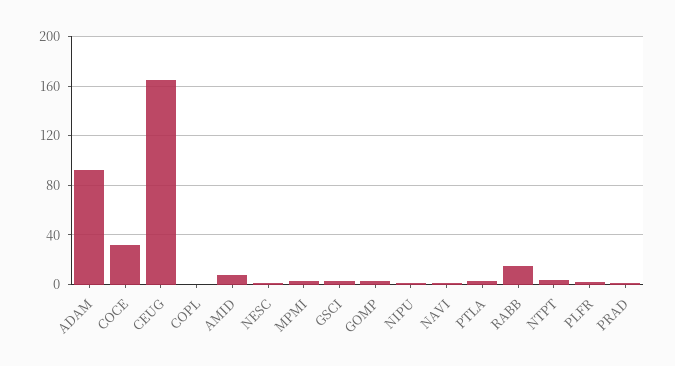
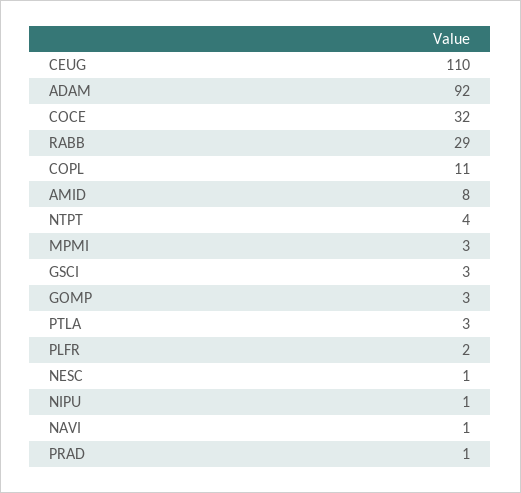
CEUG: 165 -> 110
COPL: 0 -> 11
RABB: 15 -> 29

